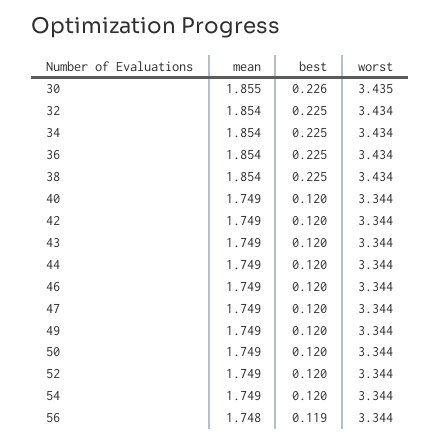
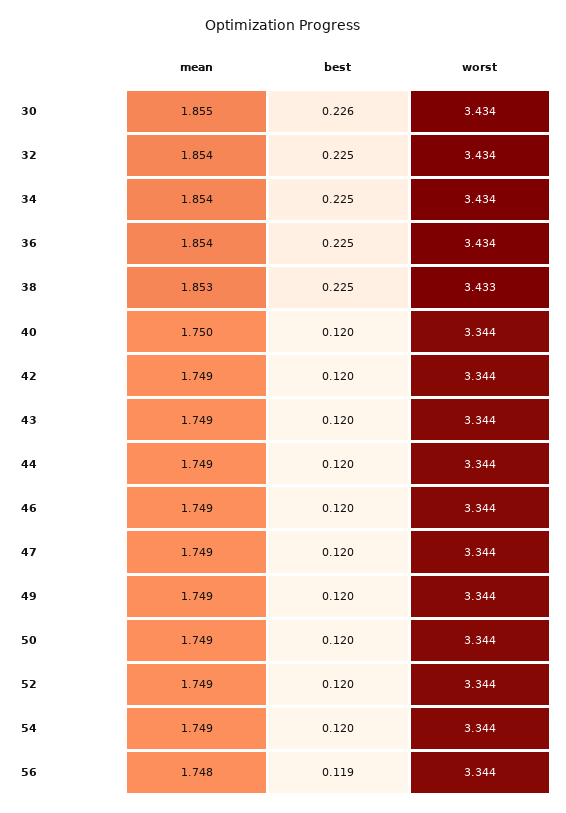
worst, 30: 3.435 -> 3.434
mean, 38: 1.854 -> 1.853
worst, 38: 3.434 -> 3.433
mean, 40: 1.749 -> 1.75

